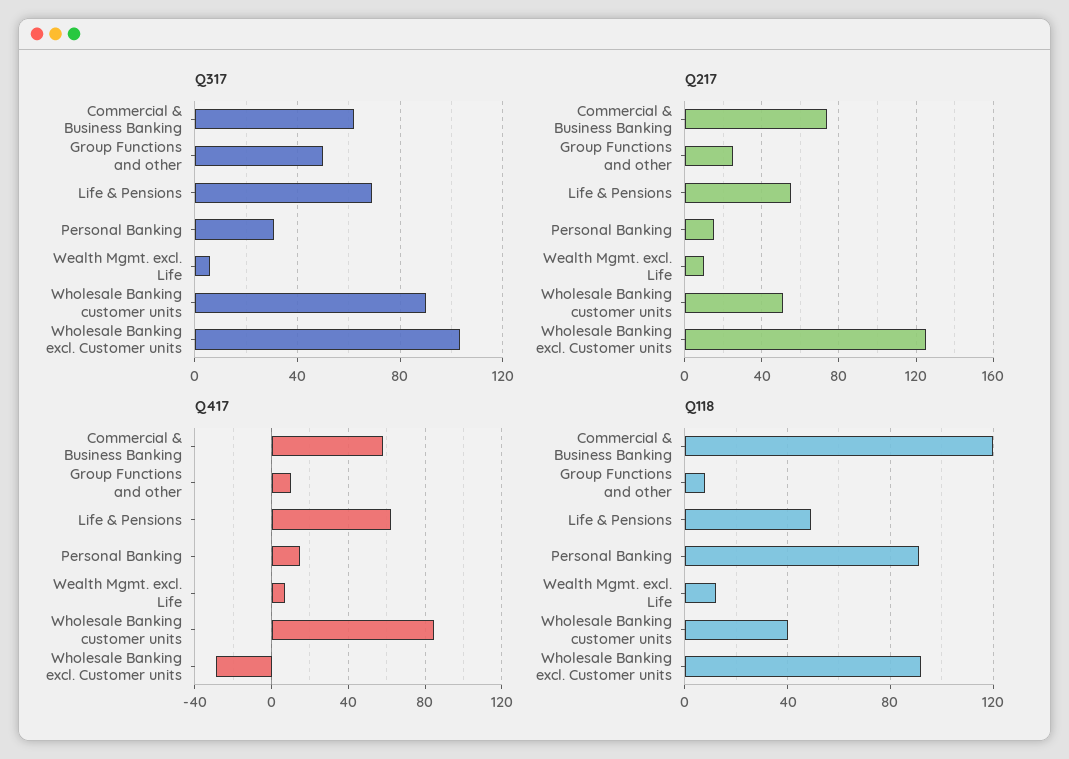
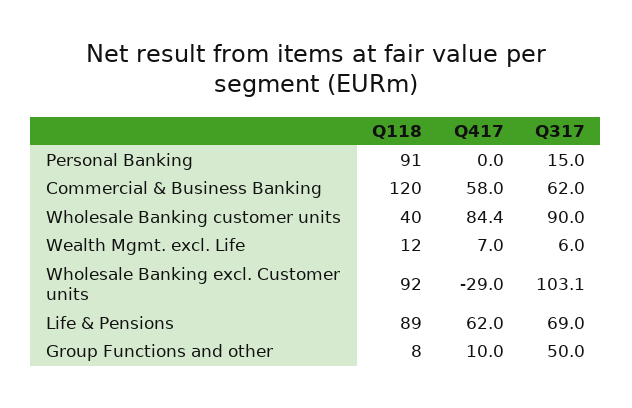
Q317, Personal Banking: 30 -> 15
Q217, Commercial & Business Banking: 75 -> none
Q217, Group Functions and other: 25 -> none
Q217, Life & Pensions: 55 -> none
Q217, Personal Banking: 15 -> none
Q217, Wealth Mgmt. excl. Life: 10 -> none
Q217, Wholesale Banking customer units: 50 -> none
Q217, Wholesale Banking excl. Customer units: 125 -> none
Q417, Personal Banking: 15 -> 0
Q118, Life & Pensions: 50 -> 89

